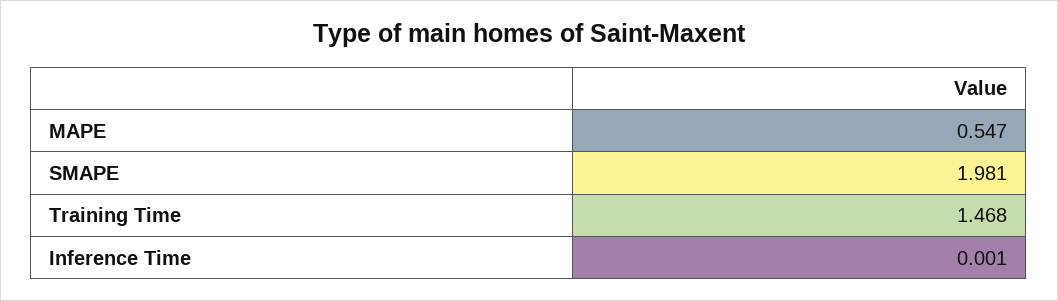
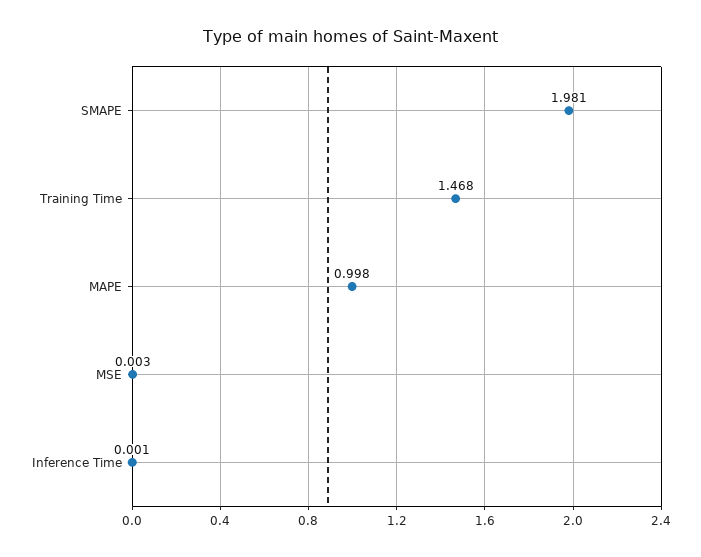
MAPE: 0.547 -> 0.998
MSE: none -> 0.003

